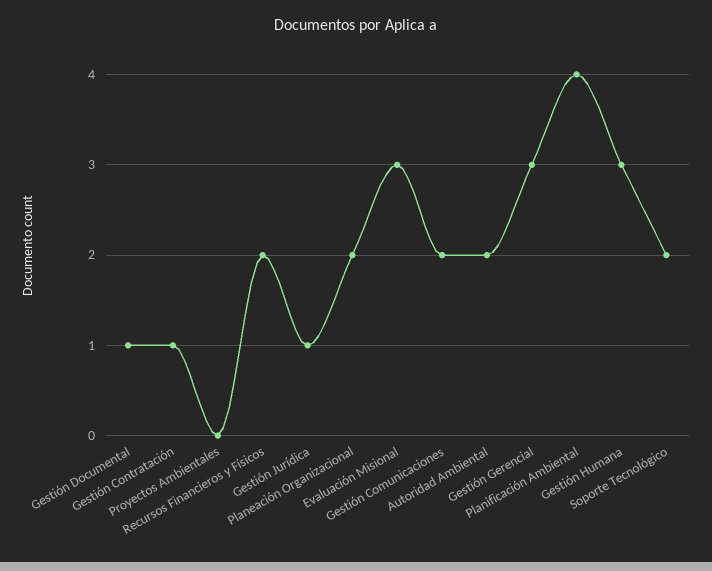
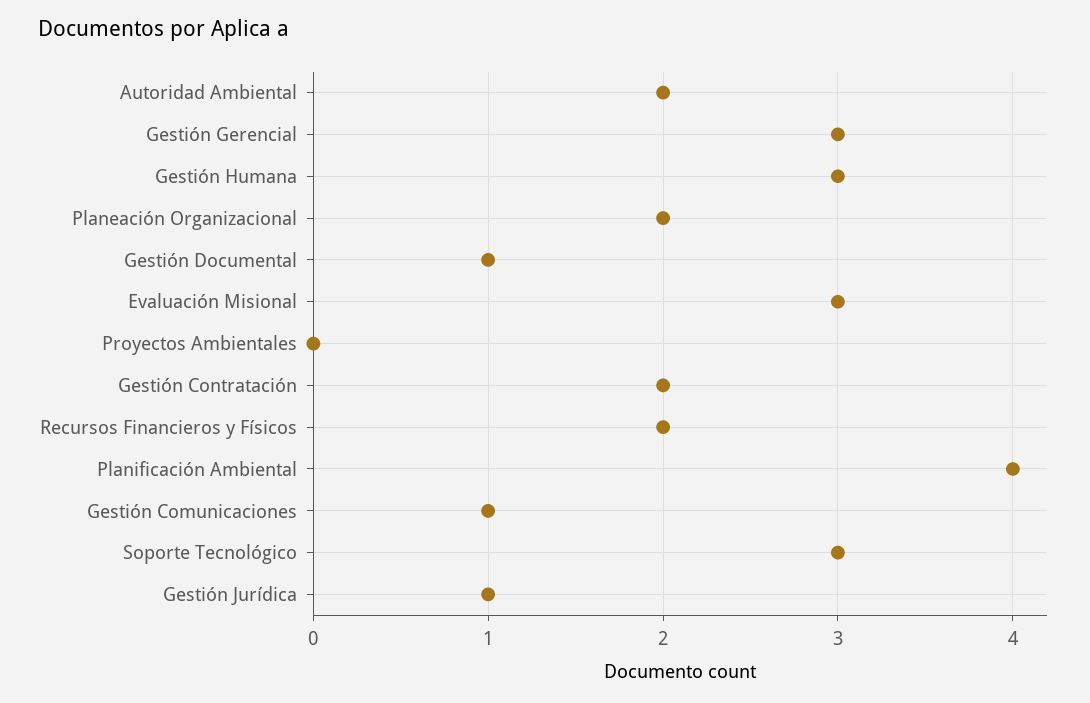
Gestión Contratación: 1 -> 2
Gestión Comunicaciones: 2 -> 1
Soporte Tecnológico: 2 -> 3

